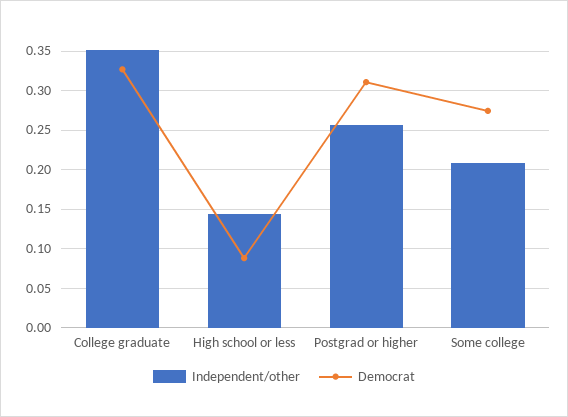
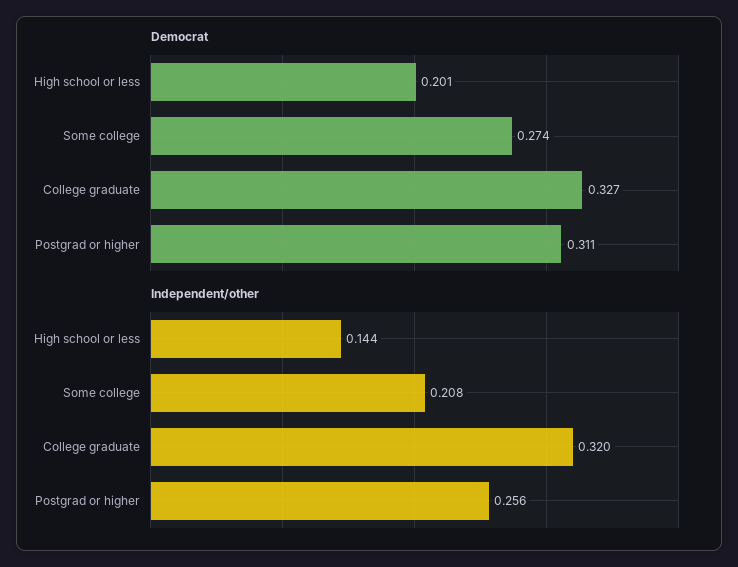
Independent/other, College graduate: 0.35 -> 0.32
Democrat, High school or less: 0.09 -> 0.201

